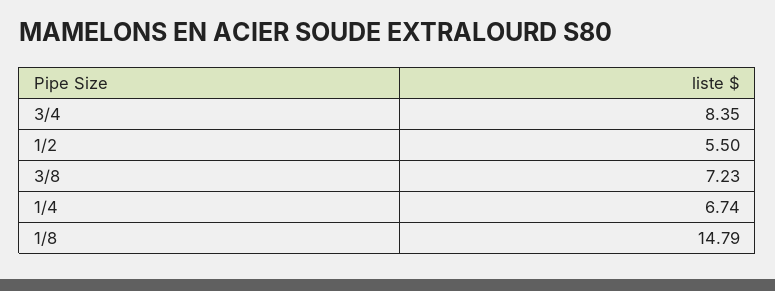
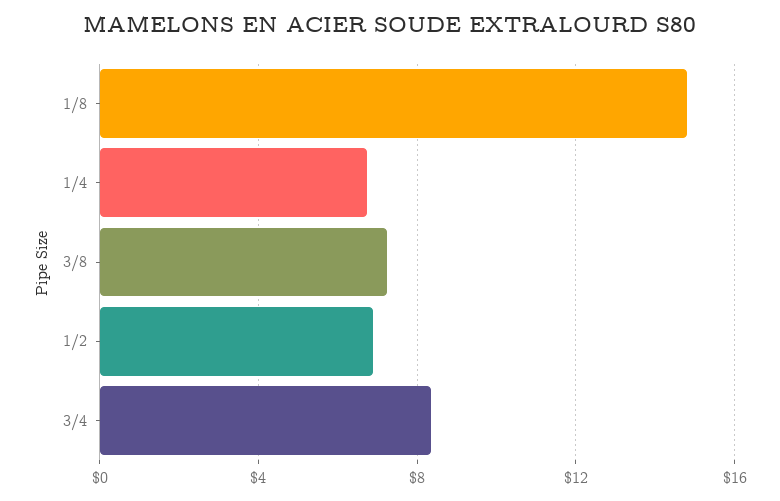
1/2: 5.5 -> 7

